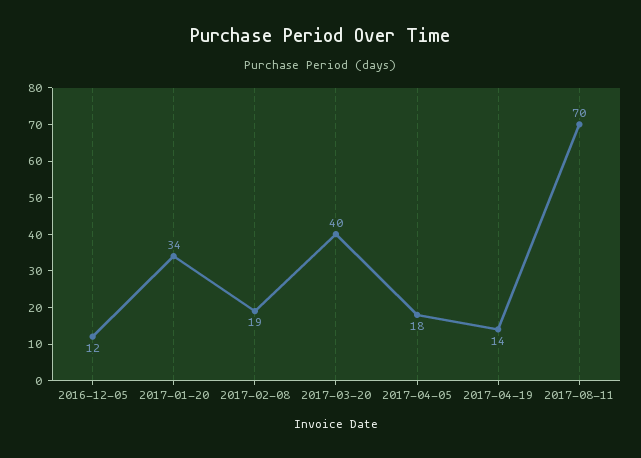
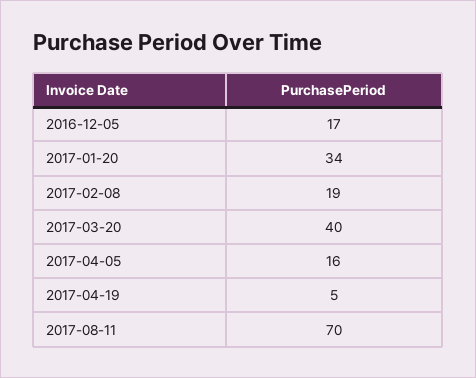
2016-12-05: 12 -> 17
2017-04-05: 18 -> 16
2017-04-19: 14 -> 5

